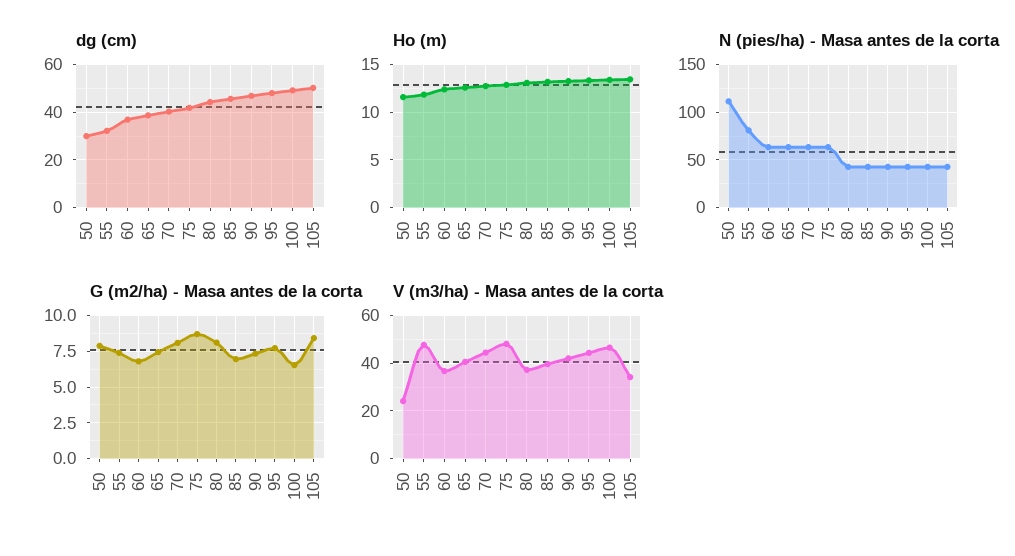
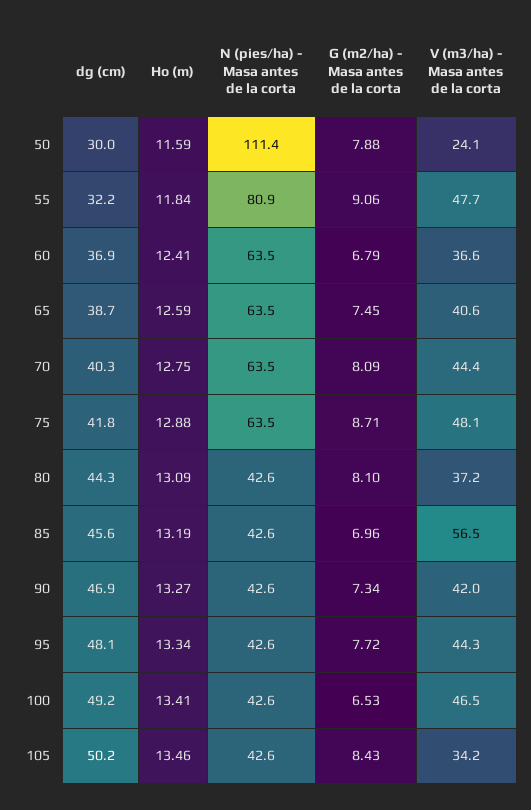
G (m2/ha) - Masa antes de la corta, 55: 7.5 -> 9.06
V (m3/ha) - Masa antes de la corta, 85: 40 -> 56.5

